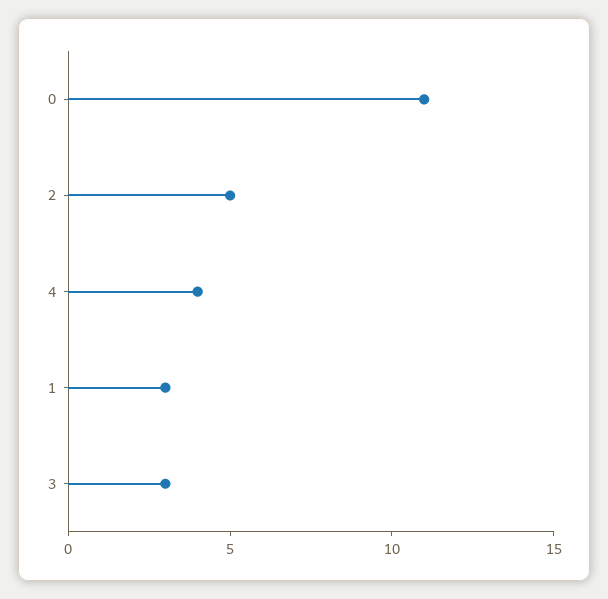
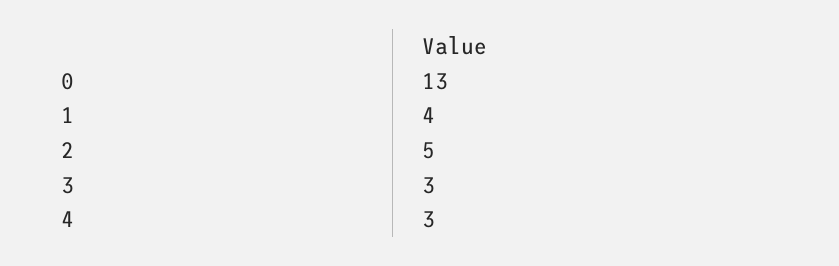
0: 11 -> 13
4: 4 -> 3
1: 3 -> 4

